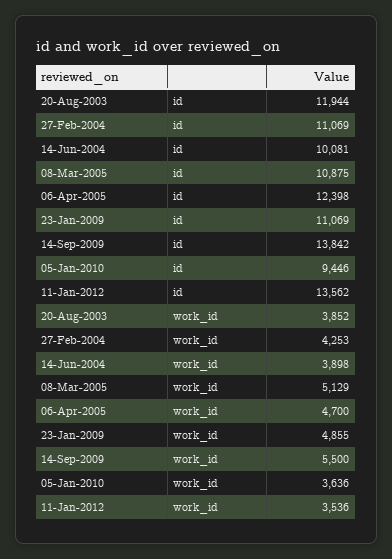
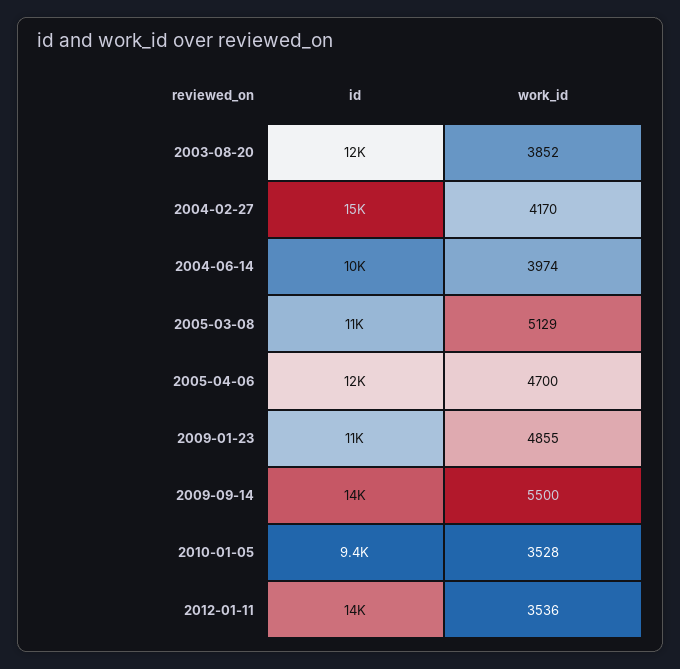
27-Feb-2004, id: 11069 -> 15000
27-Feb-2004, work_id: 4253 -> 4170
14-Jun-2004, work_id: 3898 -> 3974
05-Jan-2010, work_id: 3636 -> 3528

